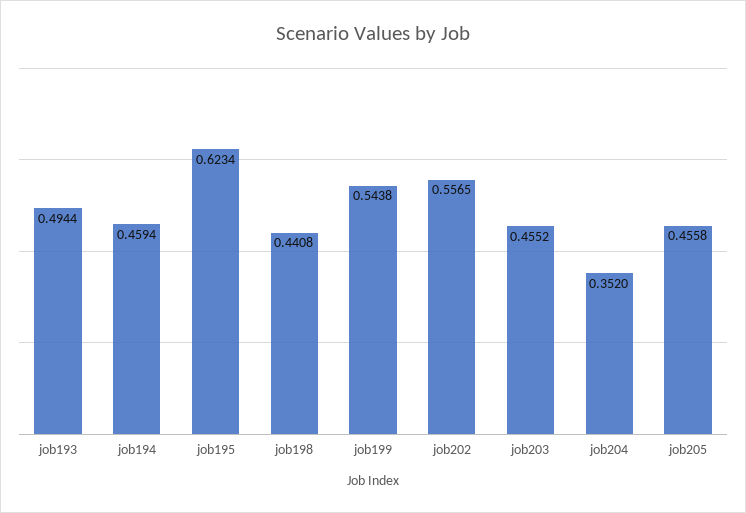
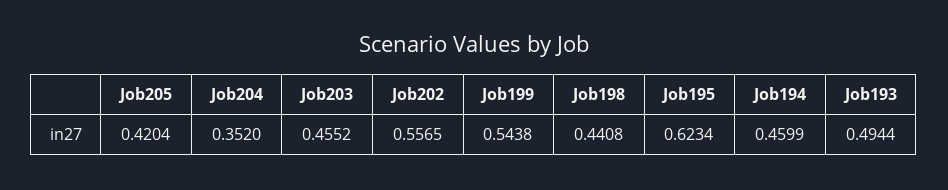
job194: 0.4594 -> 0.4599
job205: 0.4558 -> 0.4204

